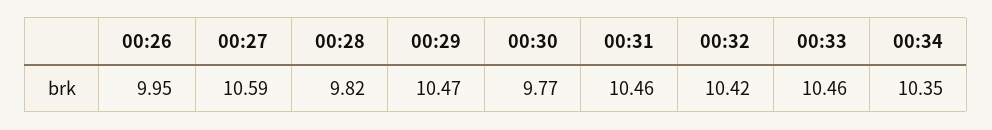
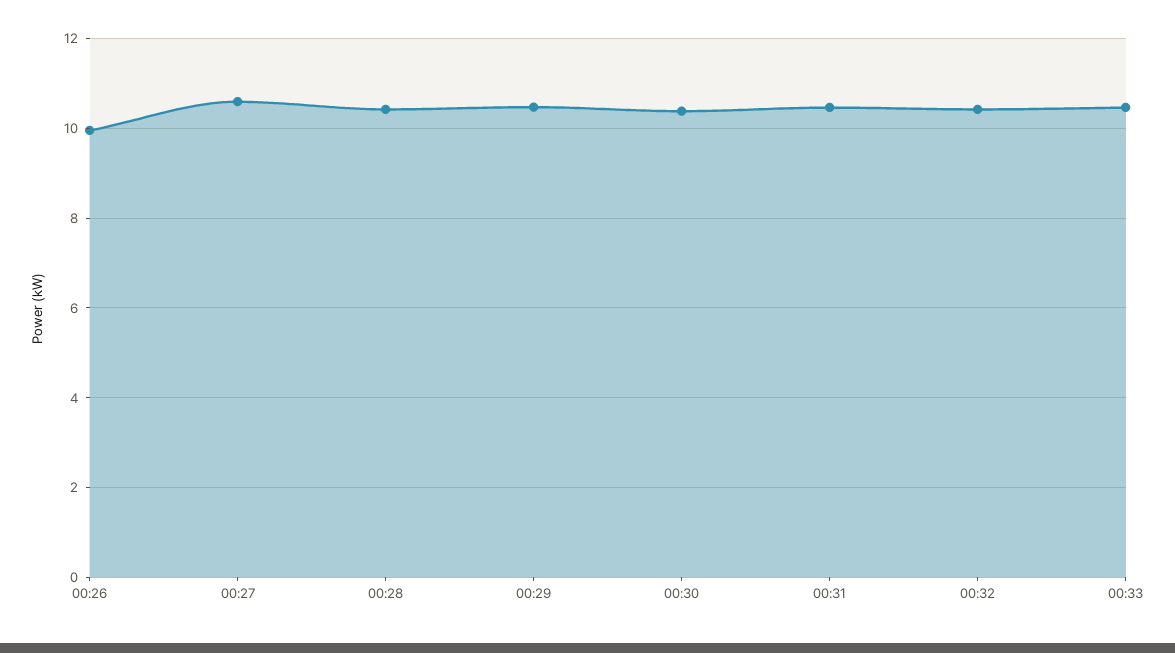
00:28: 9.82 -> 10.4
00:30: 9.77 -> 10.4
00:34: 10.35 -> none

